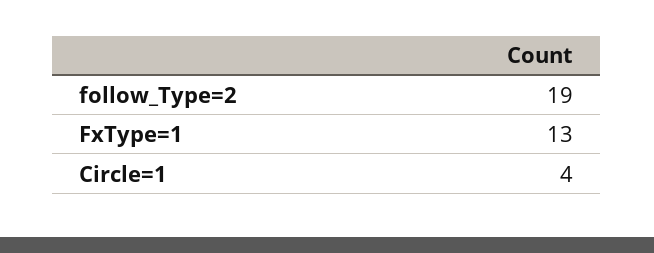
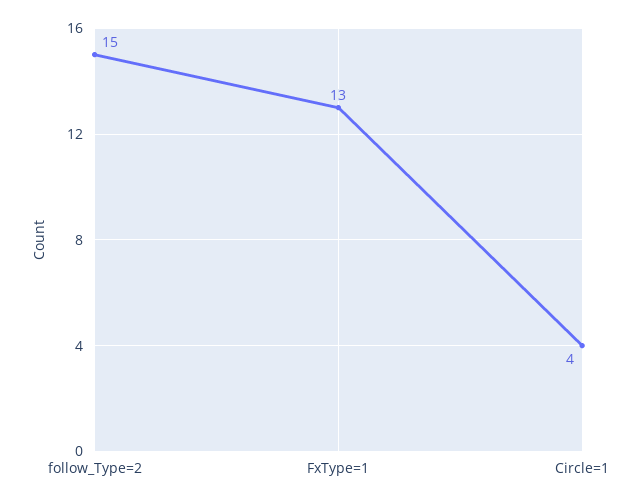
follow_Type=2: 19 -> 15

